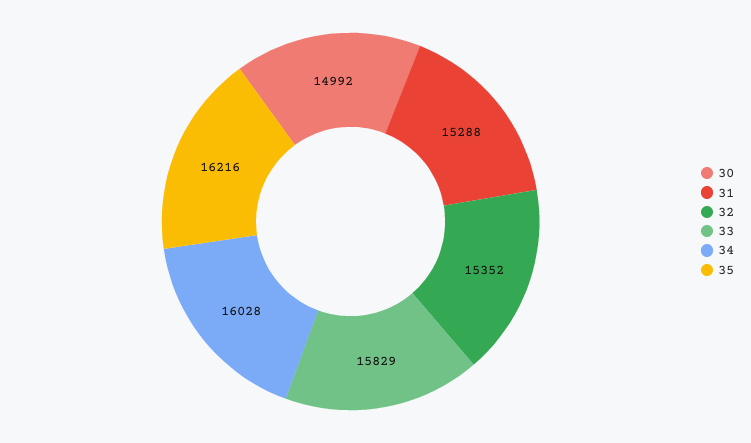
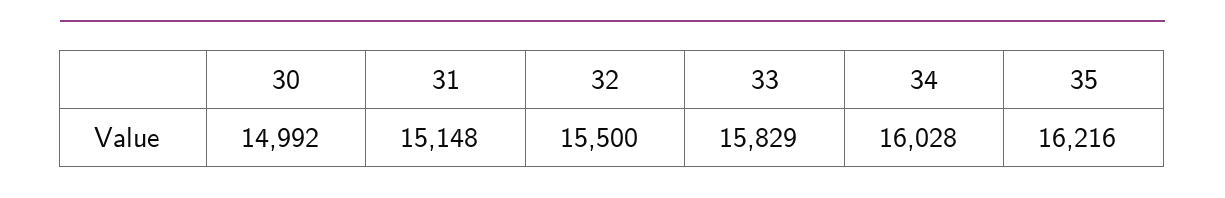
31: 15288 -> 15148
32: 15352 -> 15500

